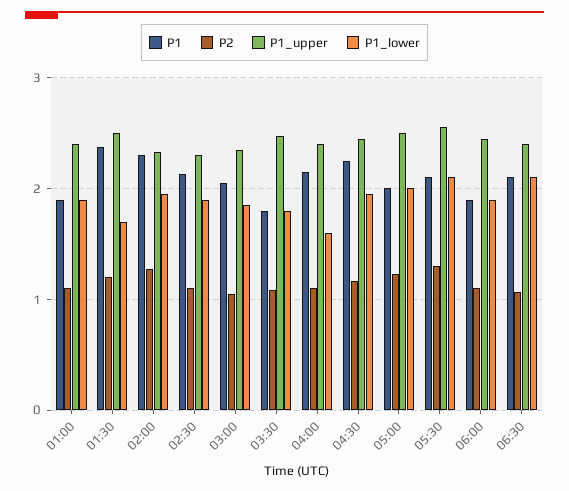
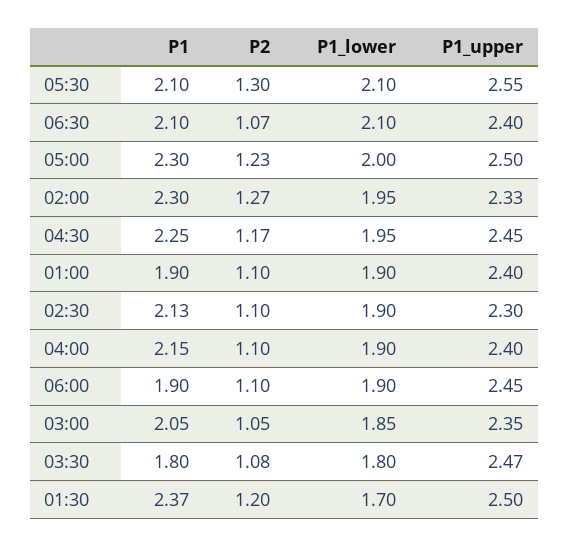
P1_lower, 04:00: 1.6 -> 1.9
P1, 05:00: 2 -> 2.3

